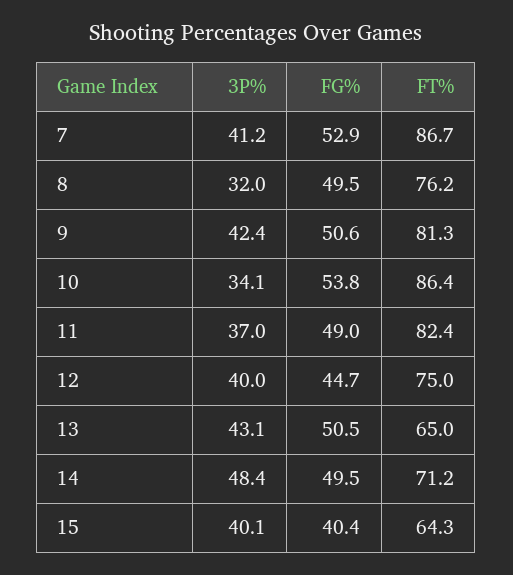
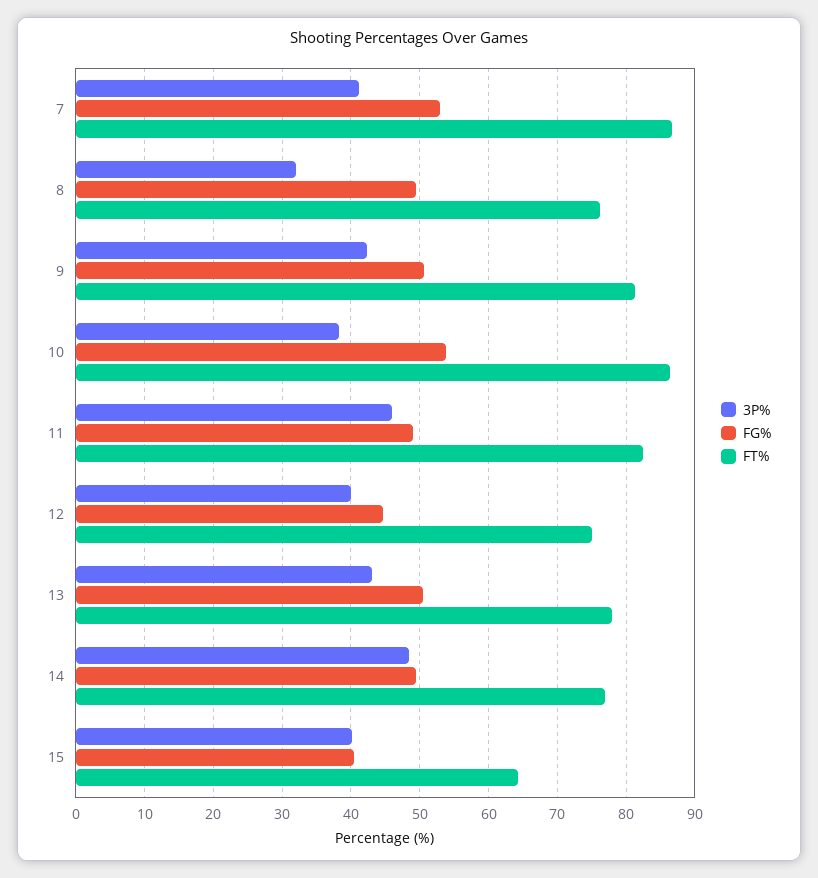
3P%, 10: 34.1 -> 38
3P%, 11: 37 -> 46
FT%, 13: 65 -> 78
FT%, 14: 71.2 -> 77

